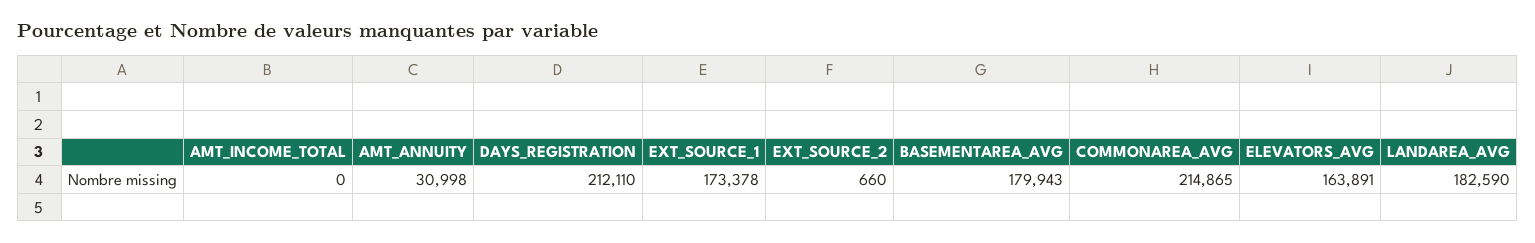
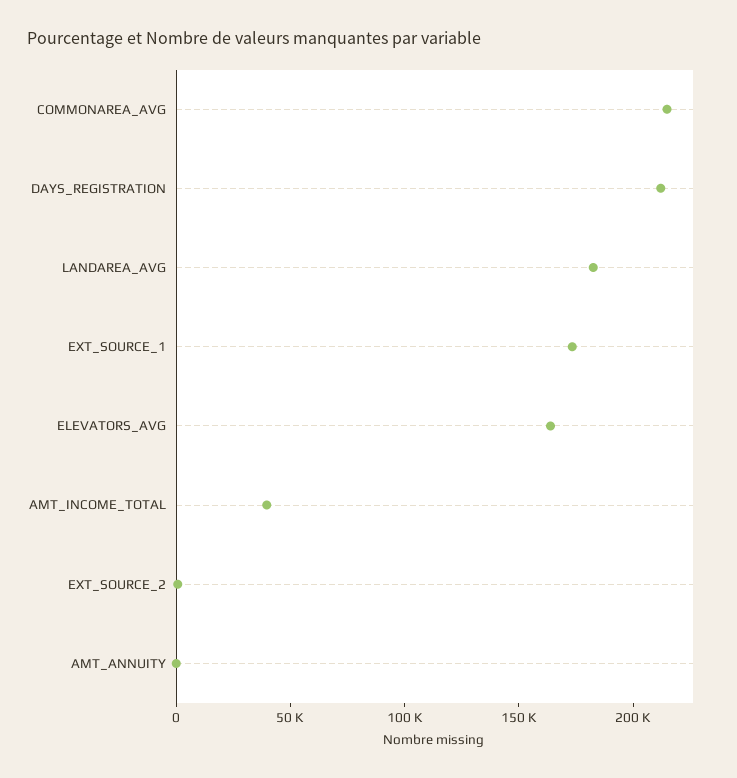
AMT_INCOME_TOTAL: 0 -> 40000
AMT_ANNUITY: 30998 -> 0
BASEMENTAREA_AVG: 179943 -> none

